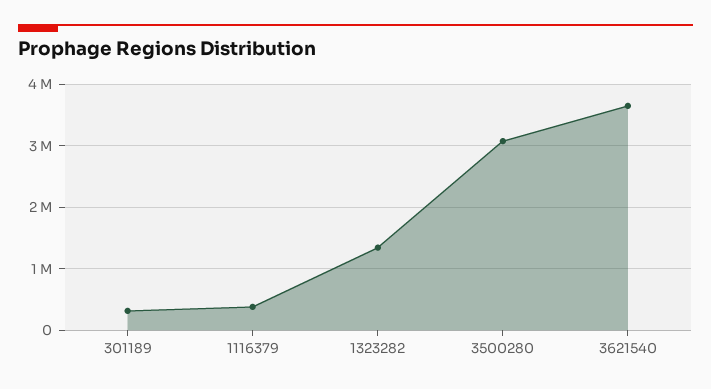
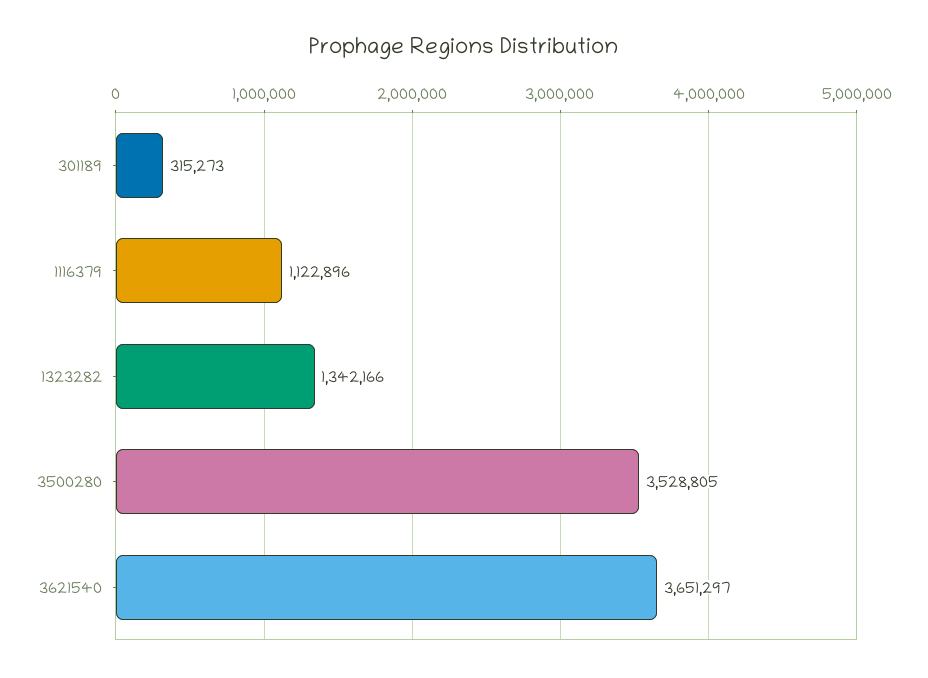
1116379: 400000 -> 1122896
3500280: 3100000 -> 3528805

